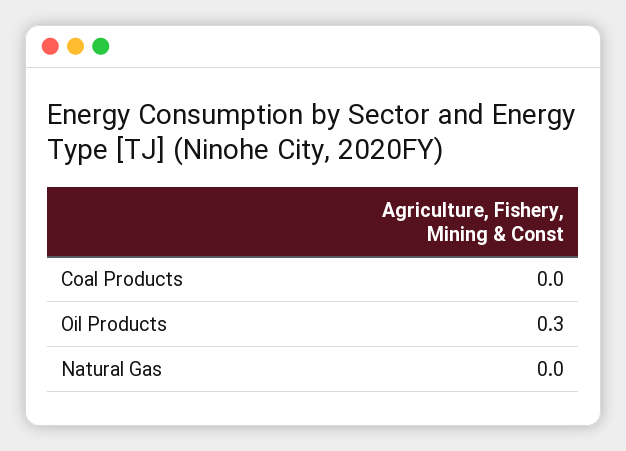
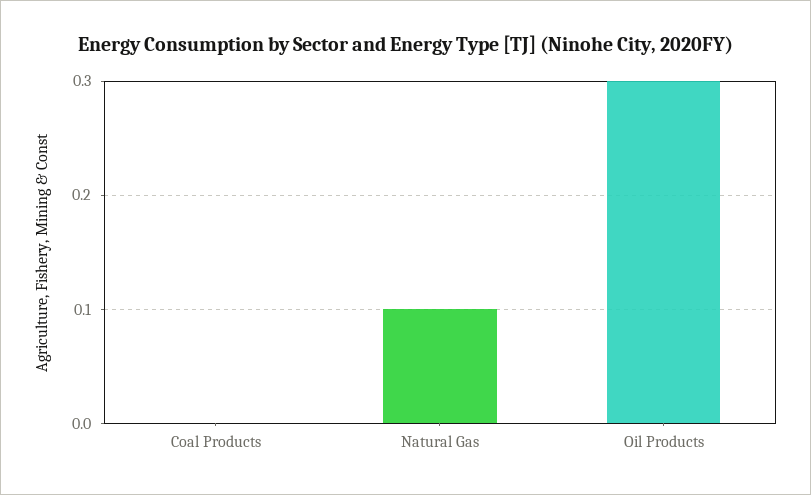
Natural Gas: 0 -> 0.1

